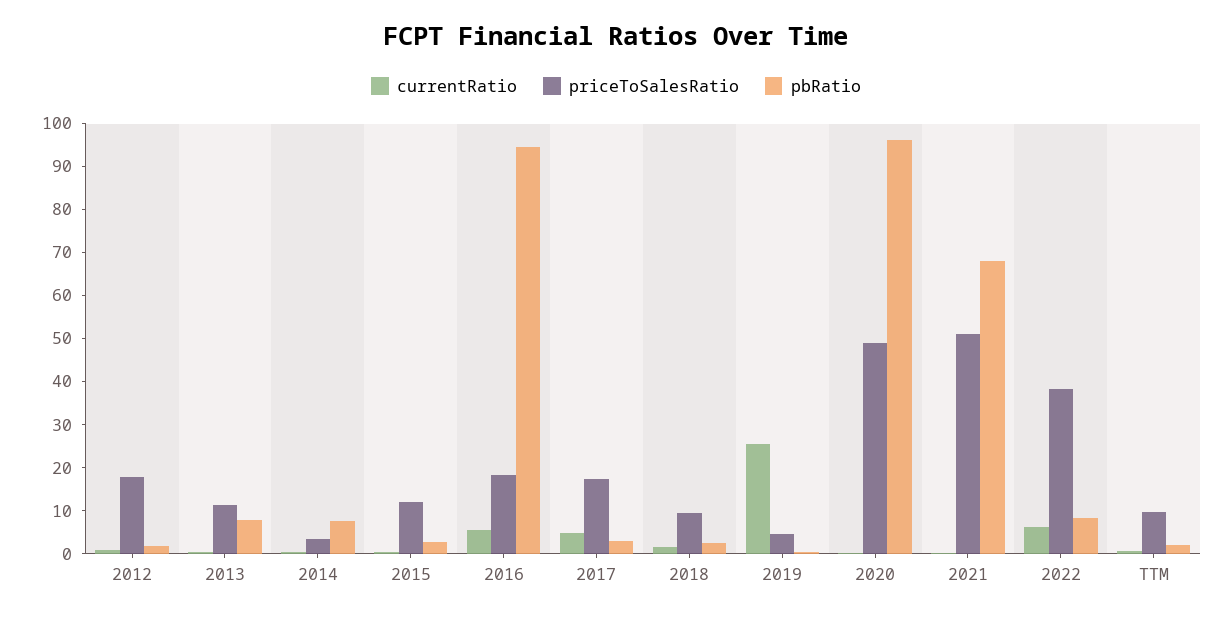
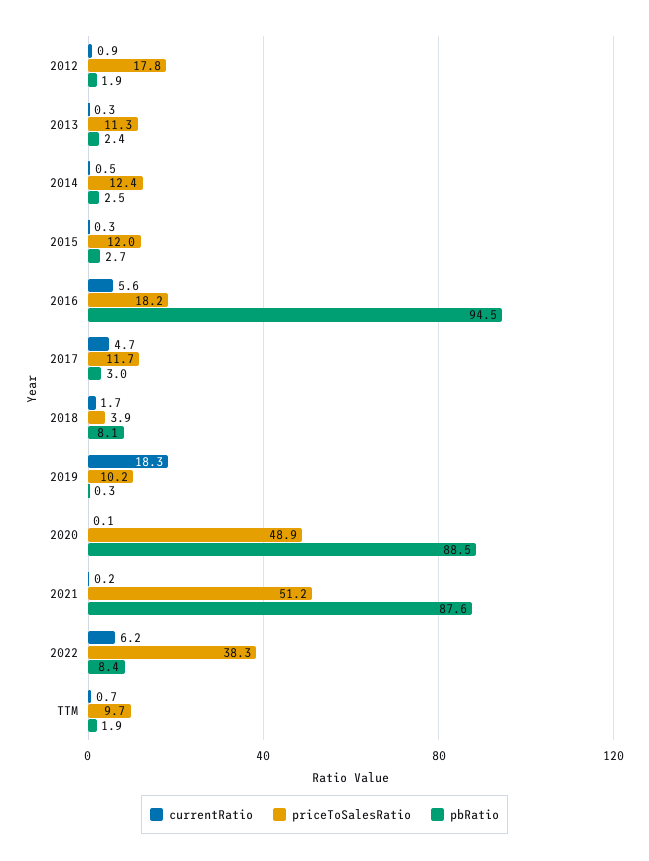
pbRatio, 2013: 8 -> 2.4
priceToSalesRatio, 2014: 4 -> 12.4
pbRatio, 2014: 8 -> 2.5
priceToSalesRatio, 2017: 18 -> 11.7
priceToSalesRatio, 2018: 10 -> 3.9
pbRatio, 2018: 2 -> 8.1
currentRatio, 2019: 26 -> 18.3
priceToSalesRatio, 2019: 4 -> 10.2
pbRatio, 2020: 96 -> 88.5
pbRatio, 2021: 68 -> 87.6

